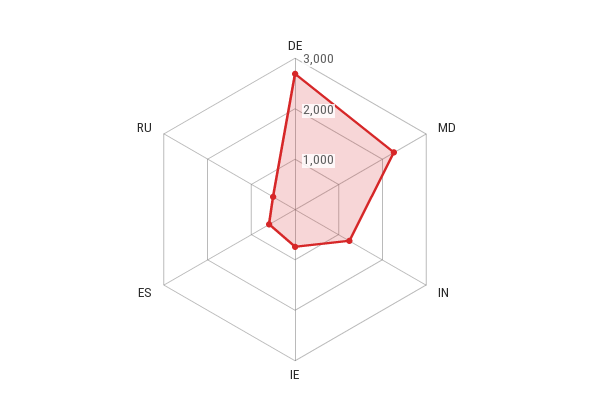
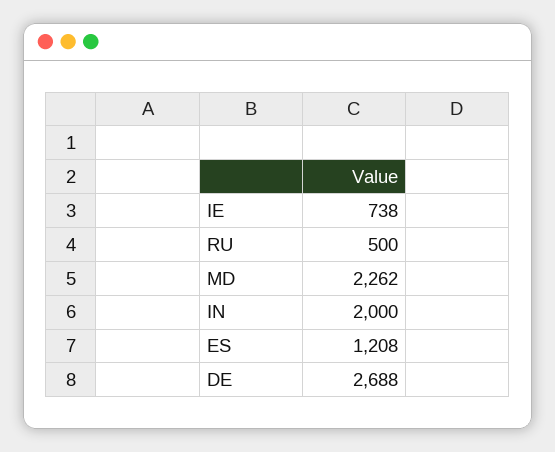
IN: 1200 -> 2000
ES: 600 -> 1208

